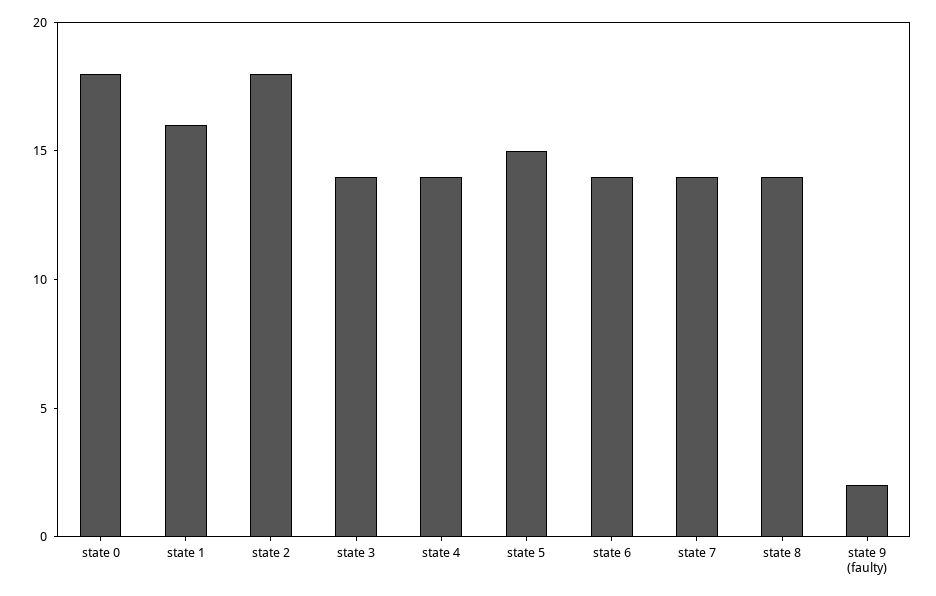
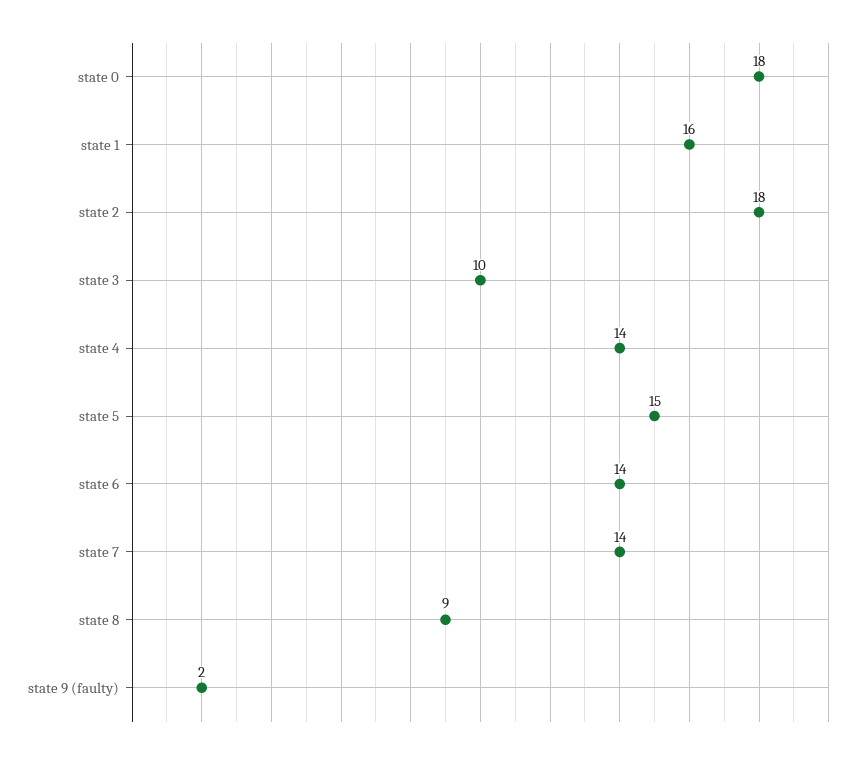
state 3: 14 -> 10
state 8: 14 -> 9

